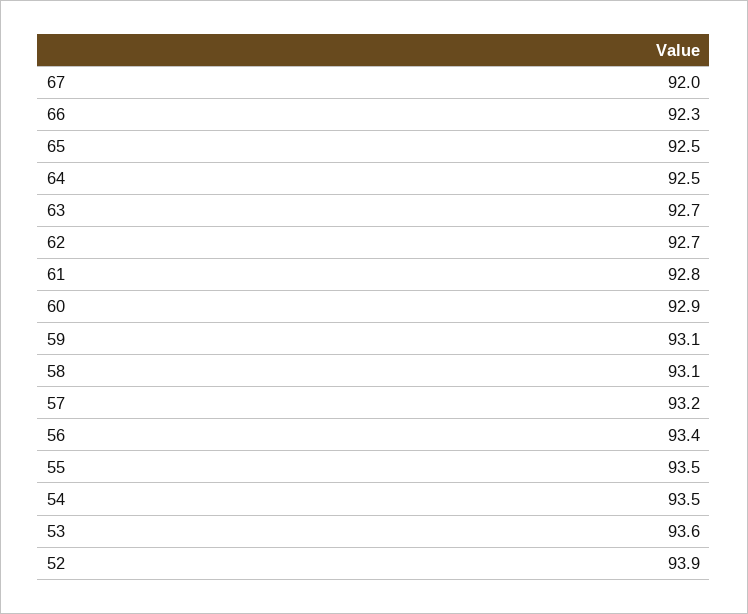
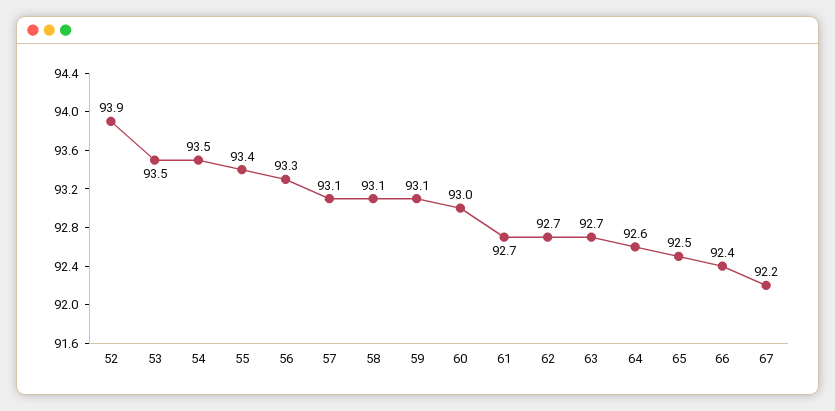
67: 92 -> 92.2
66: 92.3 -> 92.4
64: 92.5 -> 92.6
61: 92.8 -> 92.7
60: 92.9 -> 93
57: 93.2 -> 93.1
56: 93.4 -> 93.3
55: 93.5 -> 93.4
53: 93.6 -> 93.5

